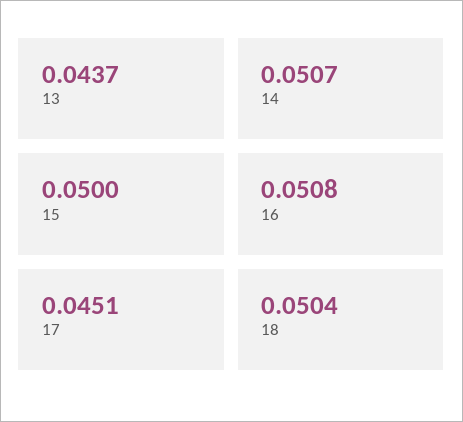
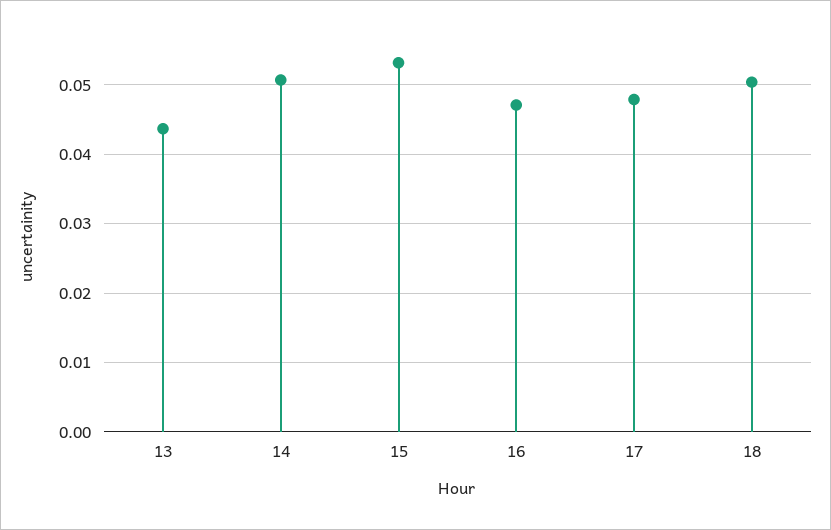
15: 0.05 -> 0.053
16: 0.0508 -> 0.047
17: 0.0451 -> 0.048

